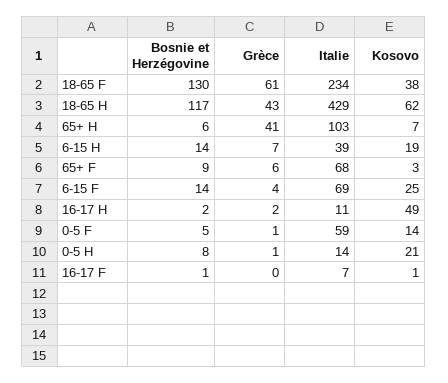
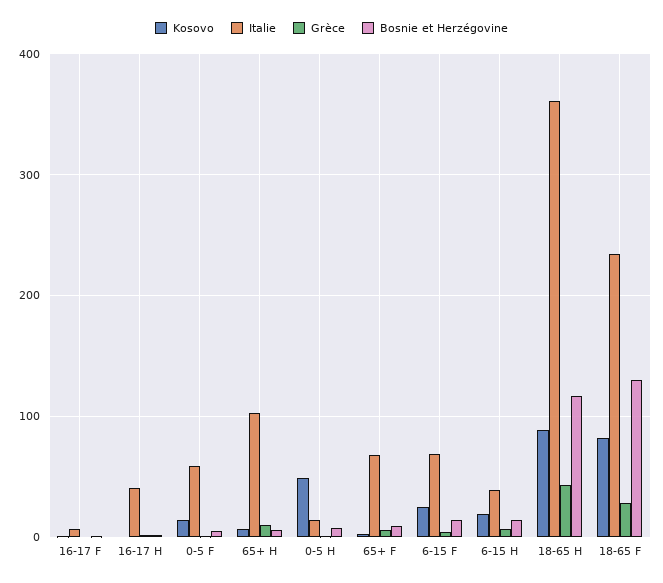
Grèce, 18-65 F: 61 -> 30
Kosovo, 18-65 F: 38 -> 80
Italie, 18-65 H: 429 -> 360
Kosovo, 18-65 H: 62 -> 90
Grèce, 65+ H: 41 -> 10
Italie, 16-17 H: 11 -> 40
Kosovo, 16-17 H: 49 -> 0
Kosovo, 0-5 H: 21 -> 50

